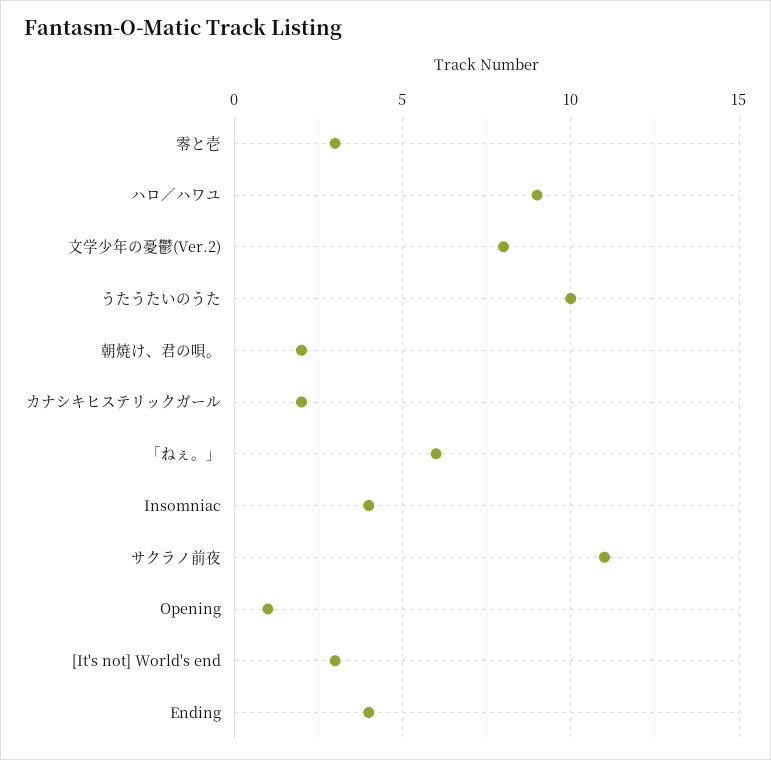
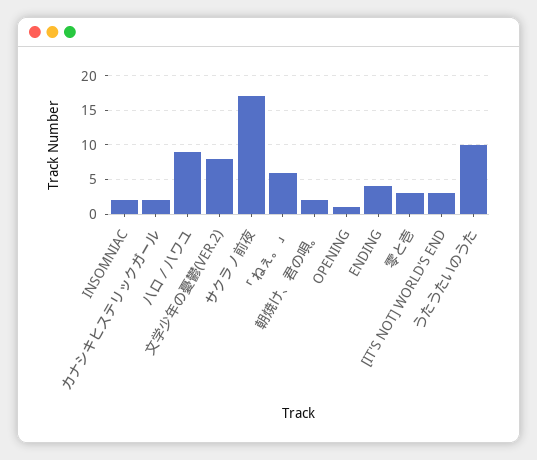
Insomniac: 4 -> 2
サクラノ前夜: 11 -> 17

